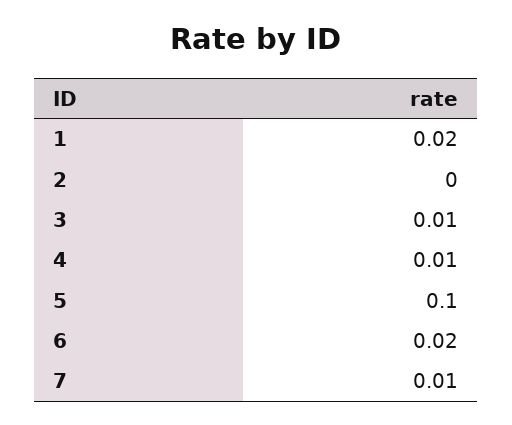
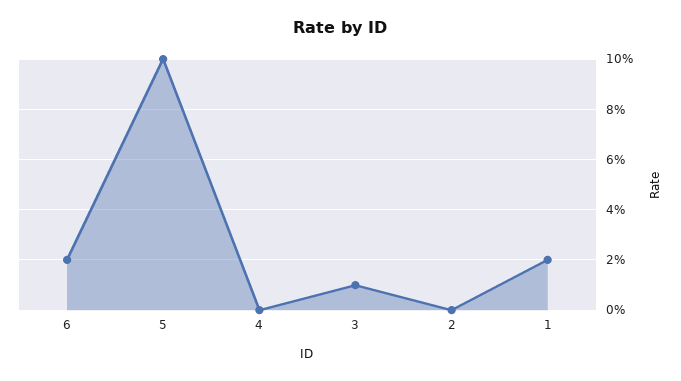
4: 0.01 -> 0
7: 0.01 -> none

